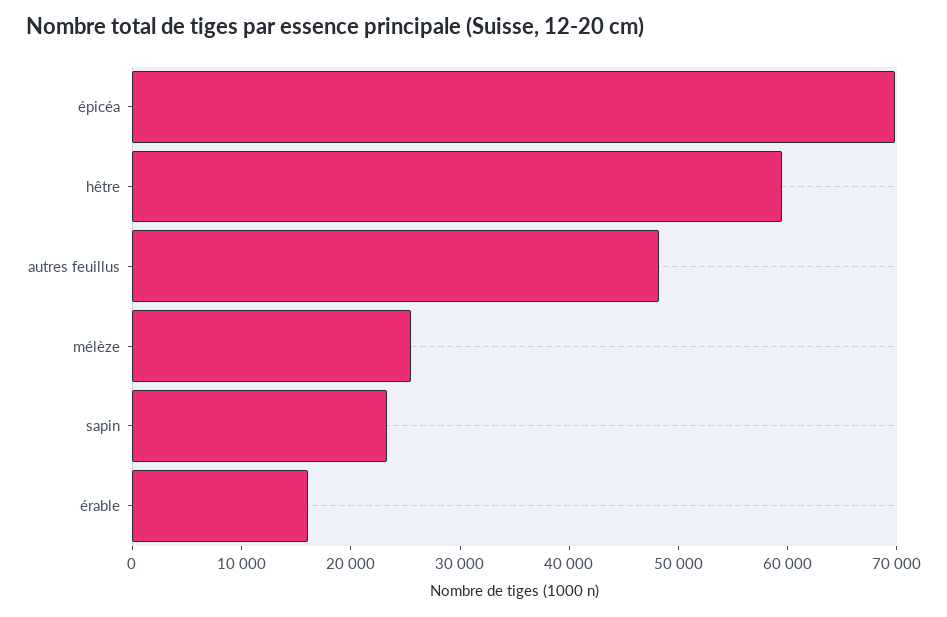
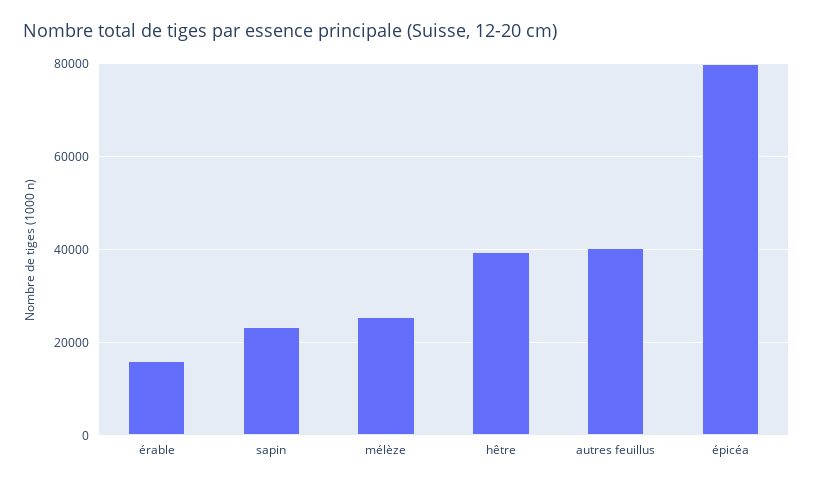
épicéa: 70000 -> 80000
hêtre: 60000 -> 40000
autres feuillus: 48000 -> 40000

